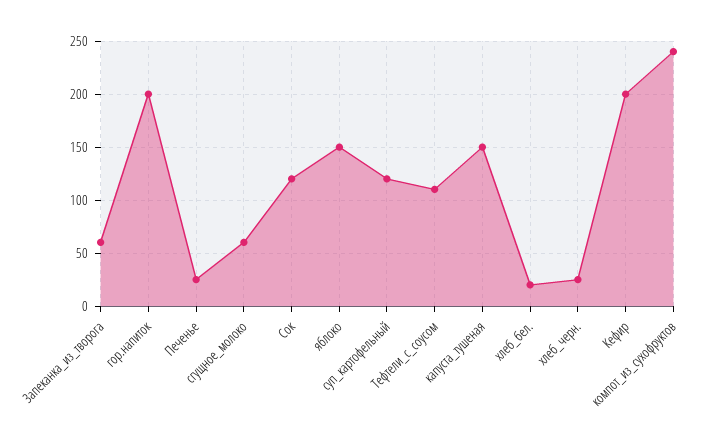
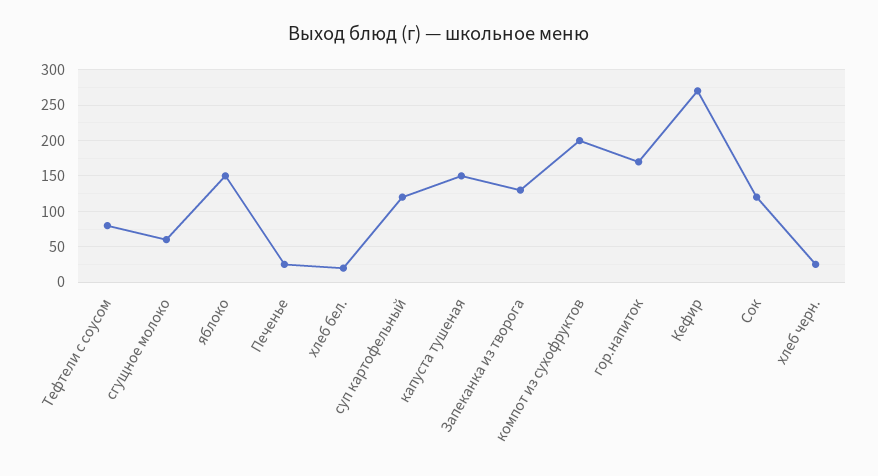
Запеканка_из_творога: 60 -> 130
гор.напиток: 200 -> 170
Тефтели_с_соусом: 110 -> 80
Кефир: 200 -> 270
компот_из_сухофруктов: 240 -> 200

